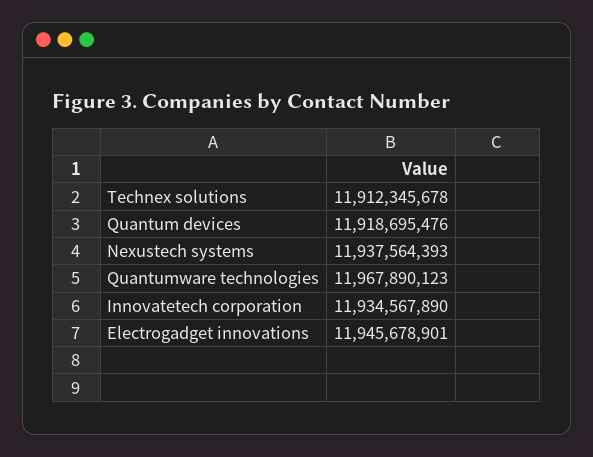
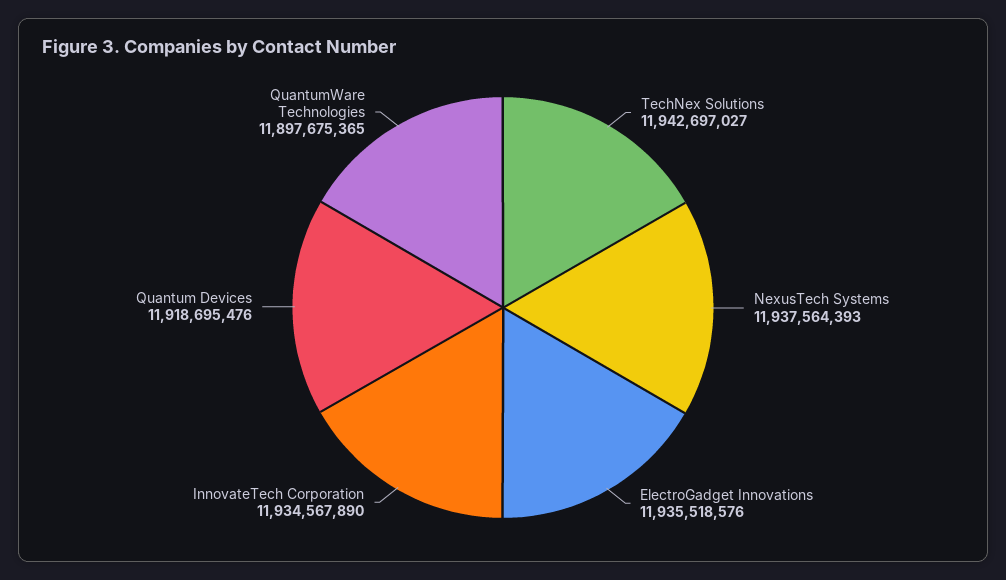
Technex solutions: 11912345678 -> 11942697027
Quantumware technologies: 11967890123 -> 11897675365
Electrogadget innovations: 11945678901 -> 11935518576

